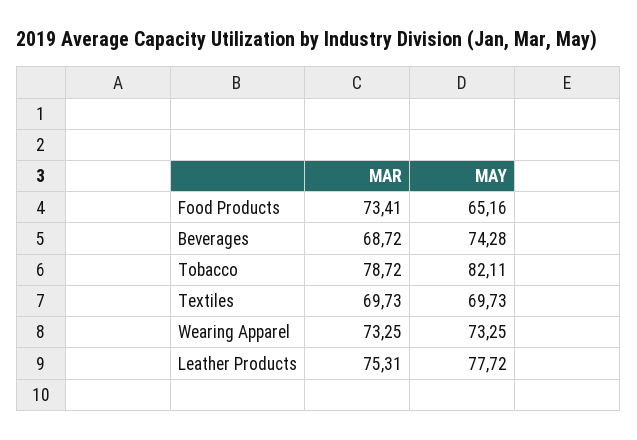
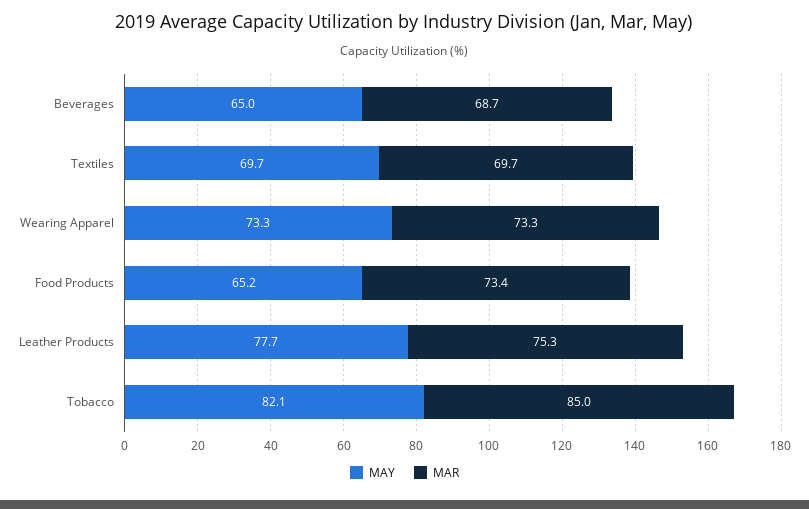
MAY, Beverages: 74.28 -> 65
MAR, Tobacco: 78.72 -> 85

